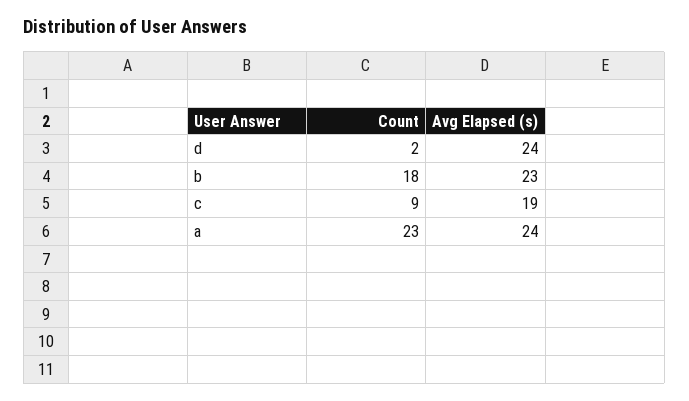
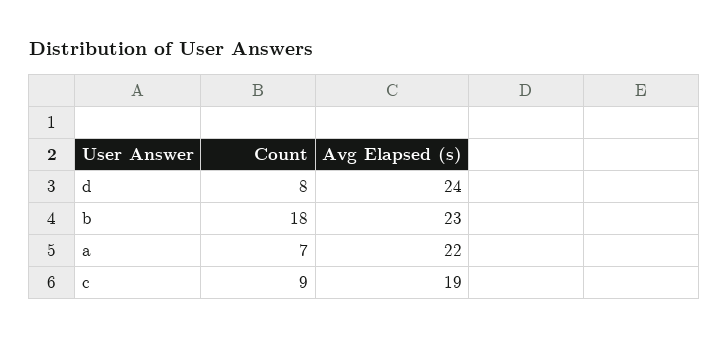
Count, d: 2 -> 8
Count, a: 23 -> 7
Avg Elapsed (s), a: 24 -> 22

